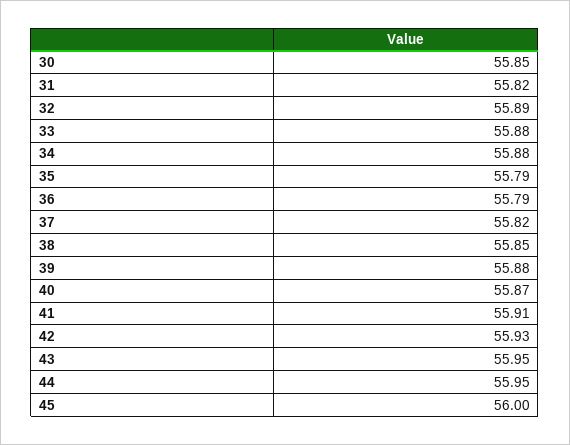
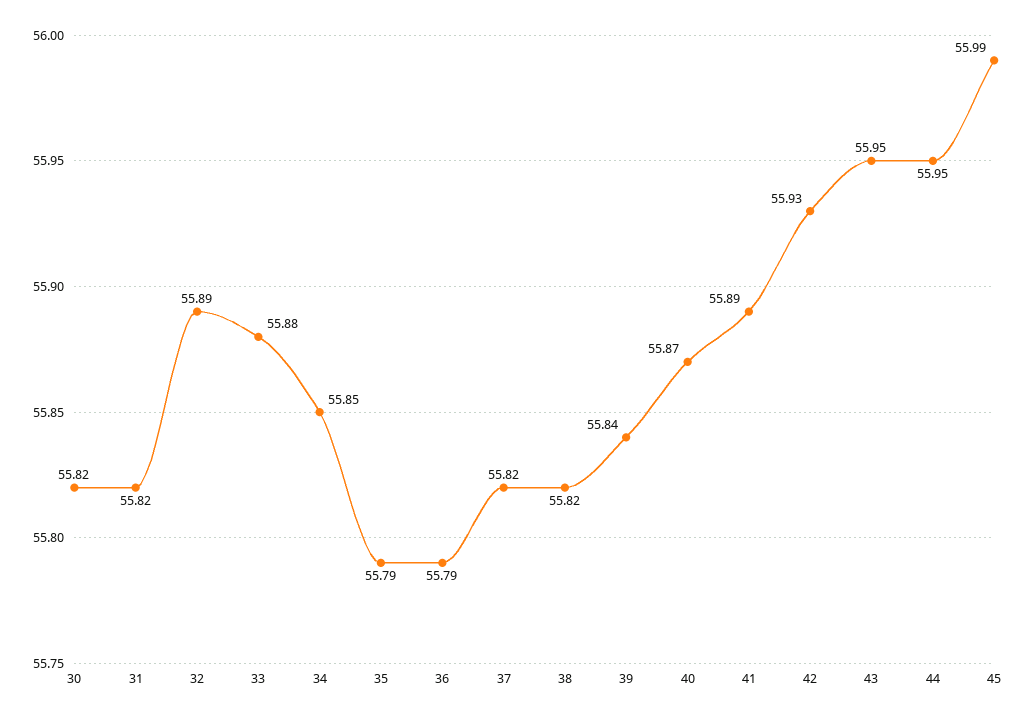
30: 55.85 -> 55.82
34: 55.88 -> 55.85
38: 55.85 -> 55.82
39: 55.88 -> 55.84
41: 55.91 -> 55.89
45: 56 -> 55.99

